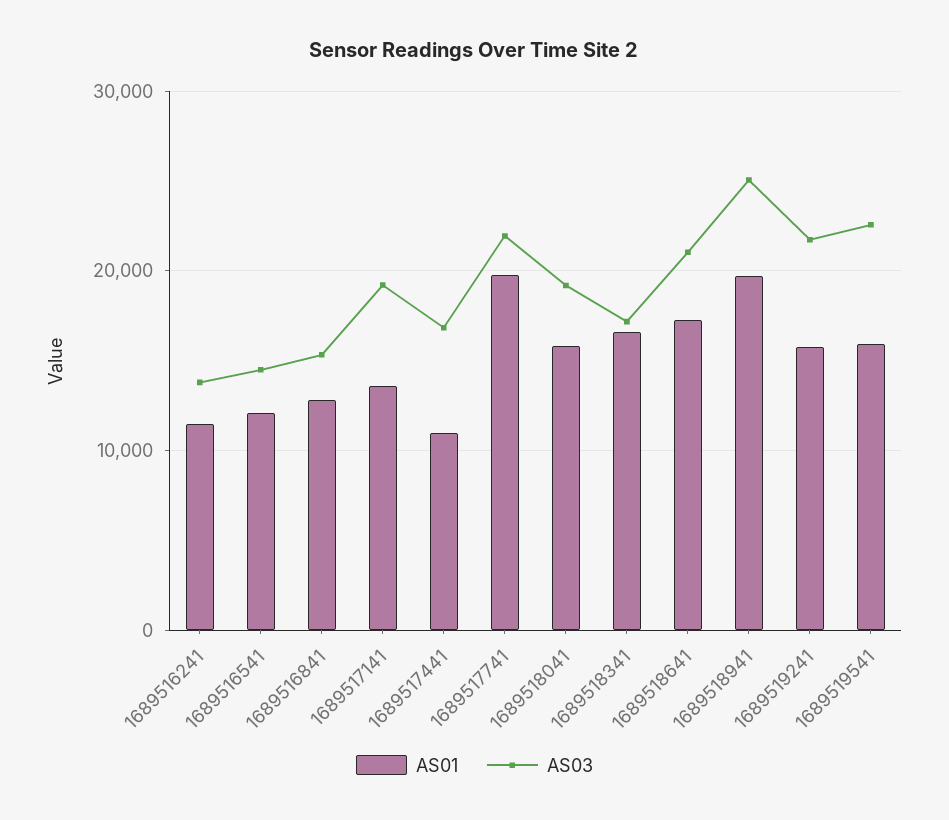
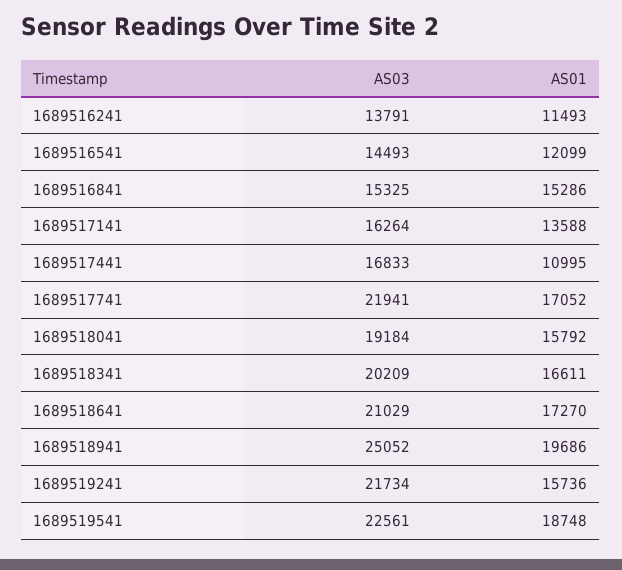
AS01, 1689516841: 13000 -> 15286
AS03, 1689517141: 19000 -> 16264
AS01, 1689517741: 20000 -> 17052
AS03, 1689518341: 17000 -> 20209
AS01, 1689519541: 16000 -> 18748

